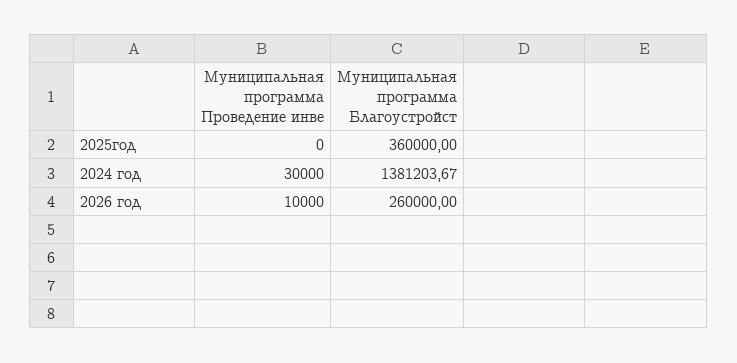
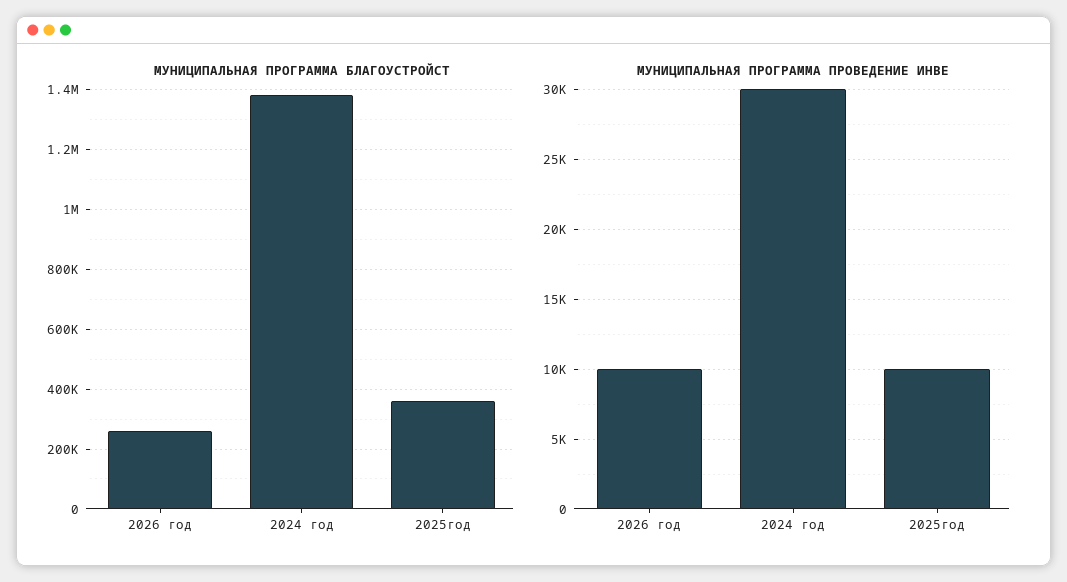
Муниципальная программа Проведение инве, 2025год: 0 -> 10000

